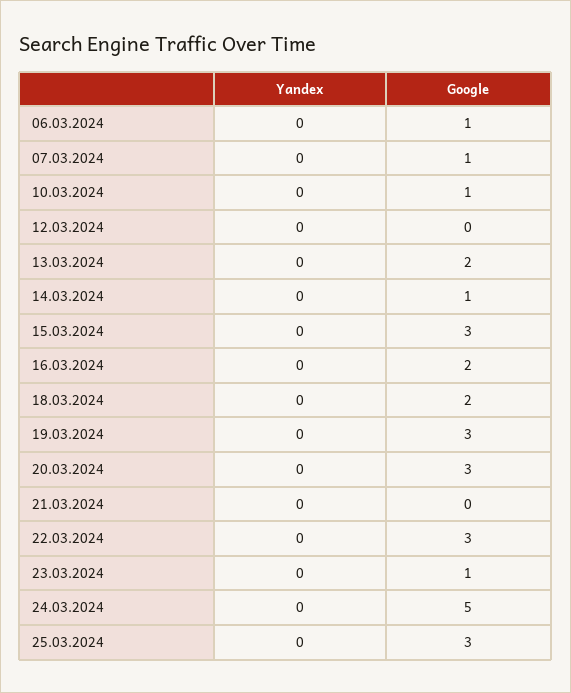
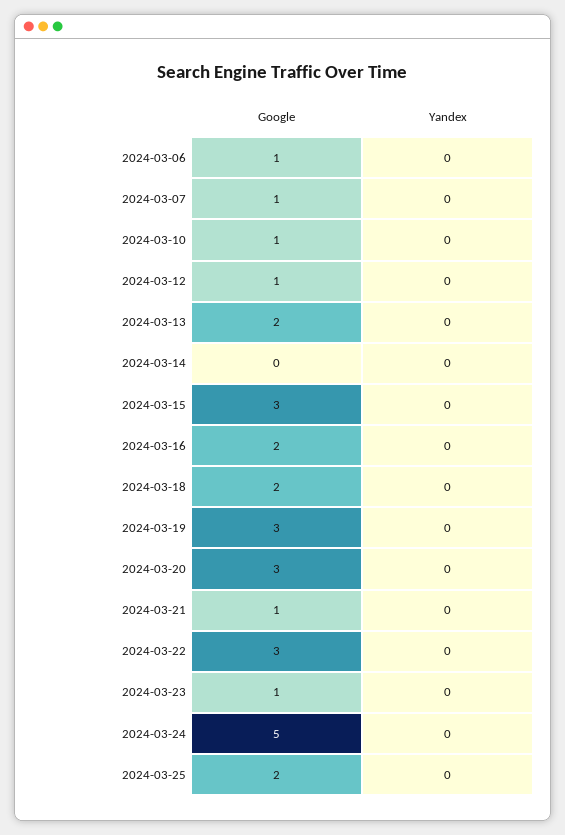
Google, 12.03.2024: 0 -> 1
Google, 14.03.2024: 1 -> 0
Google, 21.03.2024: 0 -> 1
Google, 25.03.2024: 3 -> 2

